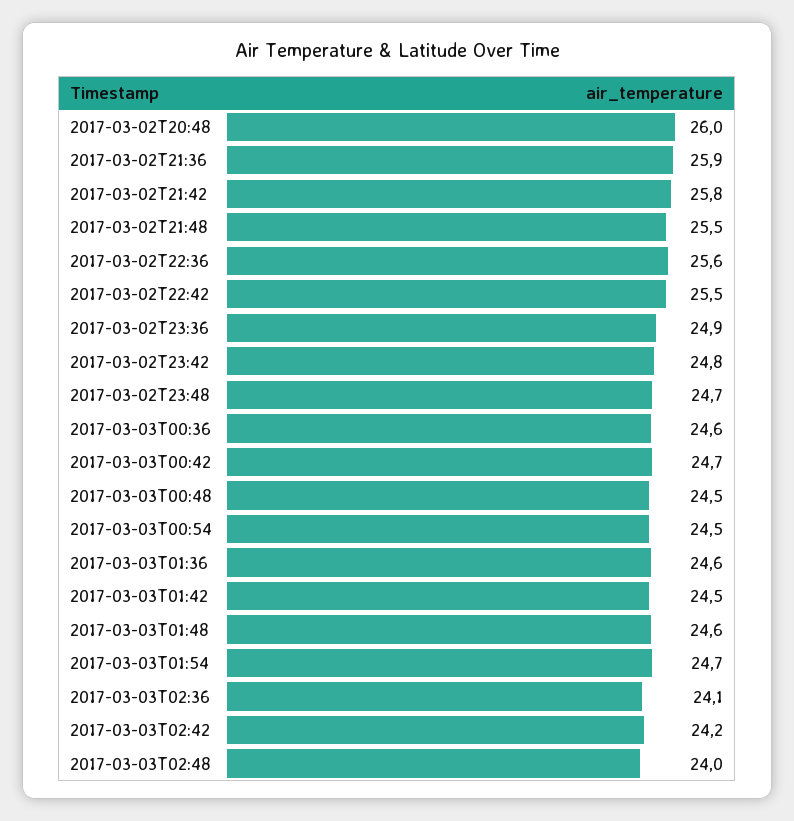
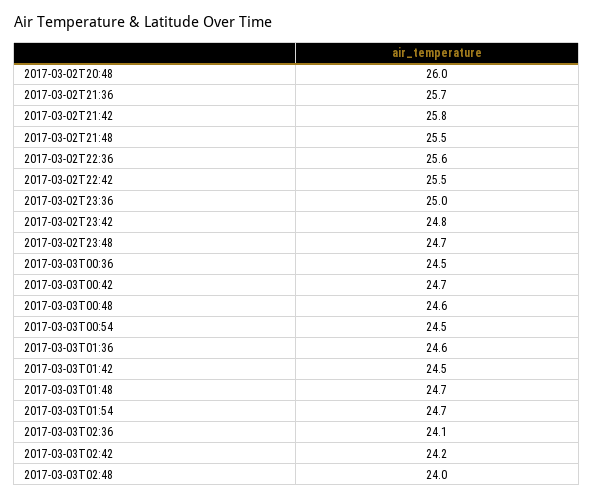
2017-03-02T21:36: 25.9 -> 25.7
2017-03-02T23:36: 24.9 -> 25
2017-03-03T00:36: 24.6 -> 24.5
2017-03-03T00:48: 24.5 -> 24.6
2017-03-03T01:48: 24.6 -> 24.7

